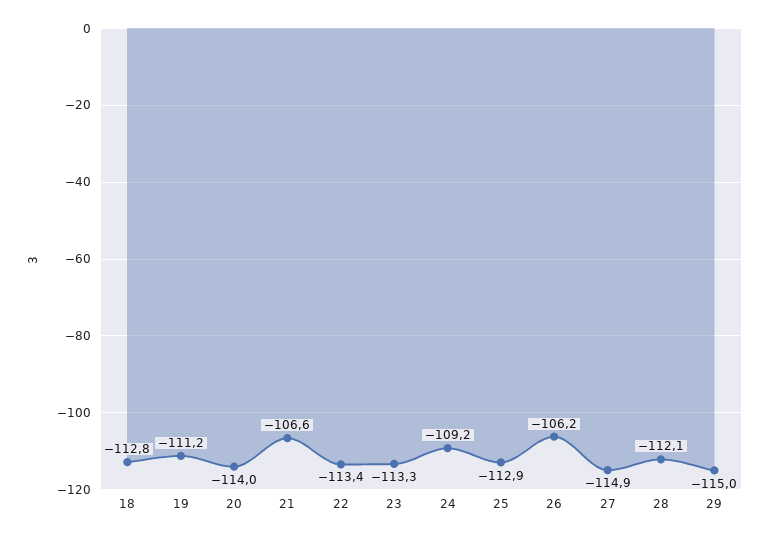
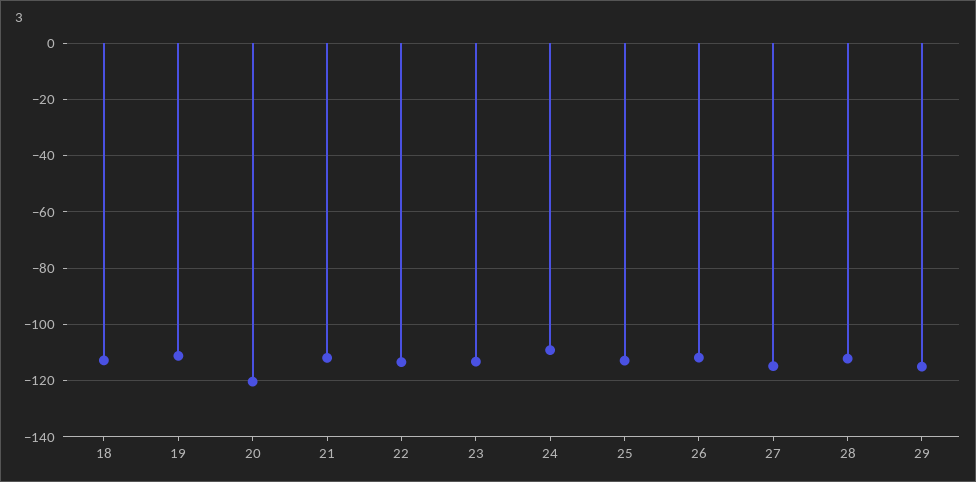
20: -114 -> -120
21: -106.6 -> -112.5
26: -106.2 -> -112.5

